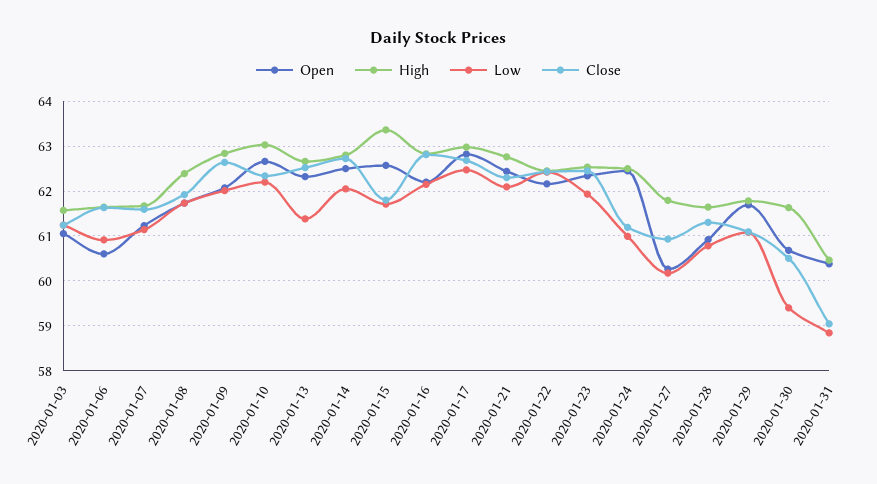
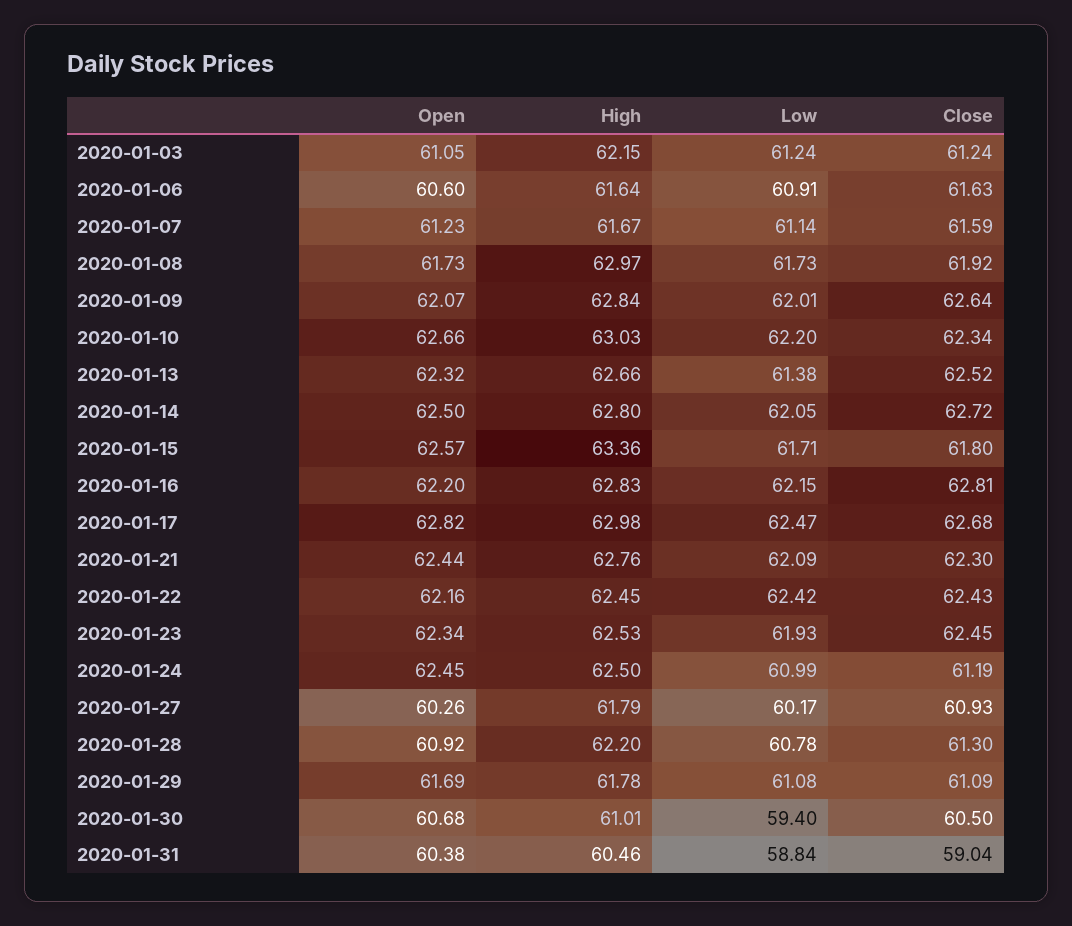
High, 2020-01-03: 61.6 -> 62.15
High, 2020-01-08: 62.4 -> 62.97
High, 2020-01-28: 61.6 -> 62.2
High, 2020-01-30: 61.6 -> 61.01

